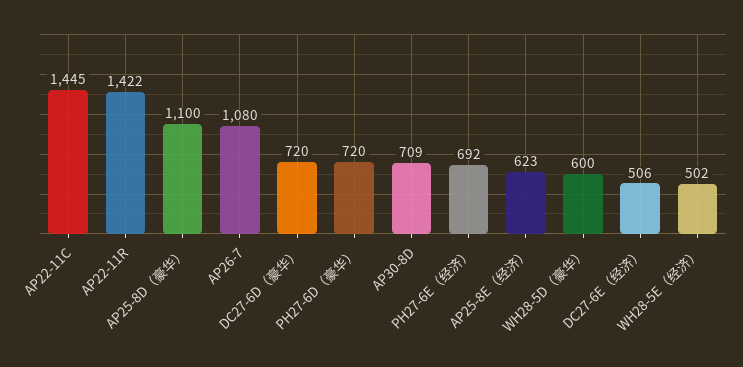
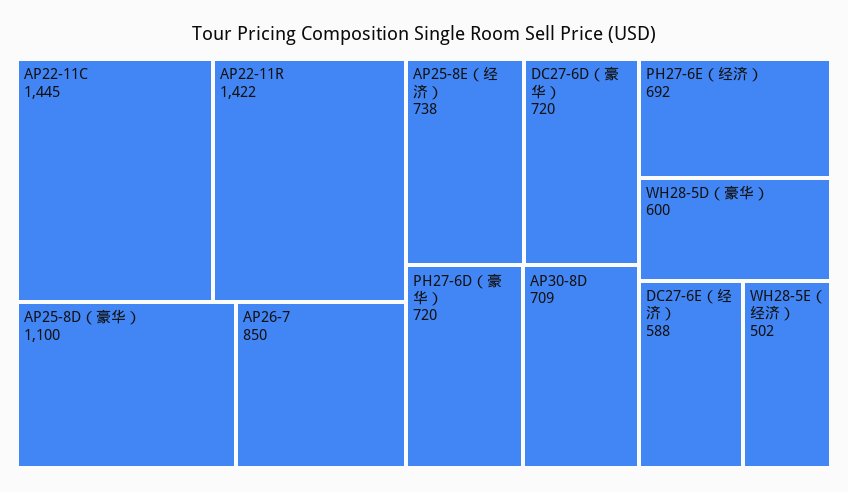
AP26-7: 1080 -> 850
AP25-8E（经济）: 623 -> 738
DC27-6E（经济）: 506 -> 588

